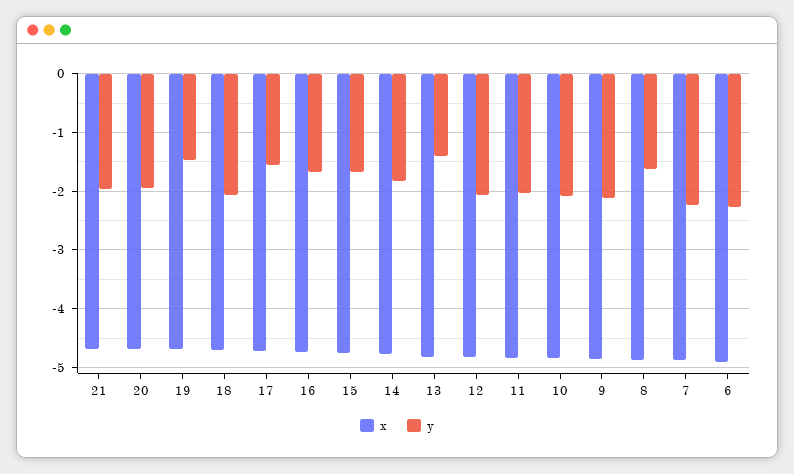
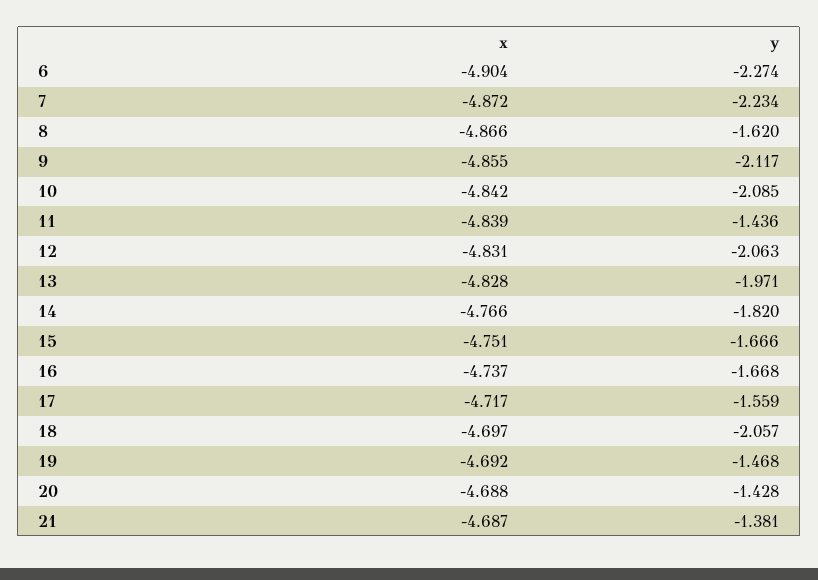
y, 21: -2 -> -1.381
y, 20: -2 -> -1.428
y, 13: -1.4 -> -1.971
y, 11: -2 -> -1.436

